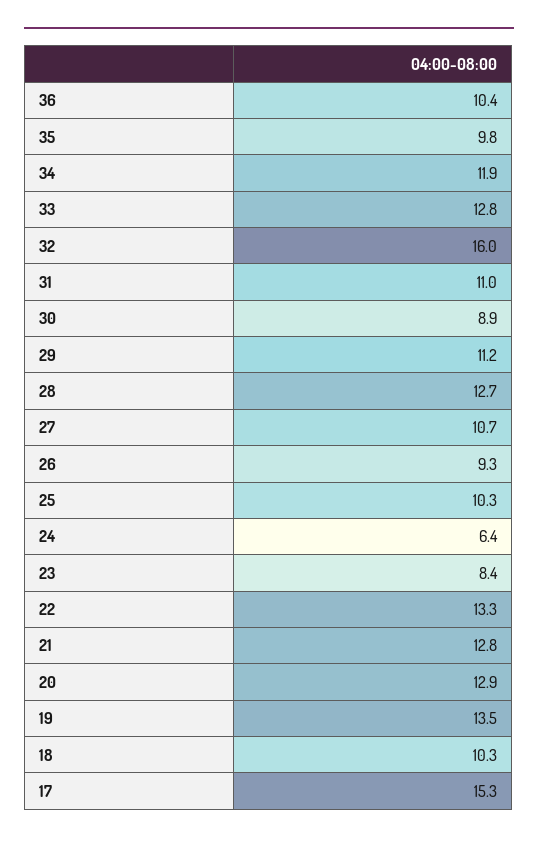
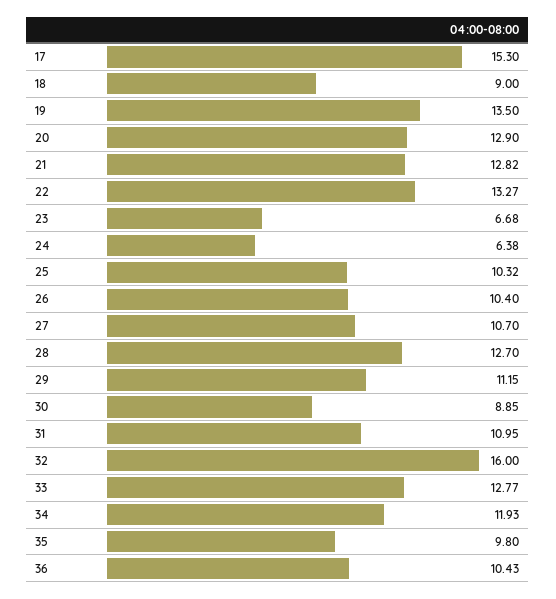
26: 9.3 -> 10.4
23: 8.4 -> 6.68
18: 10.3 -> 9

